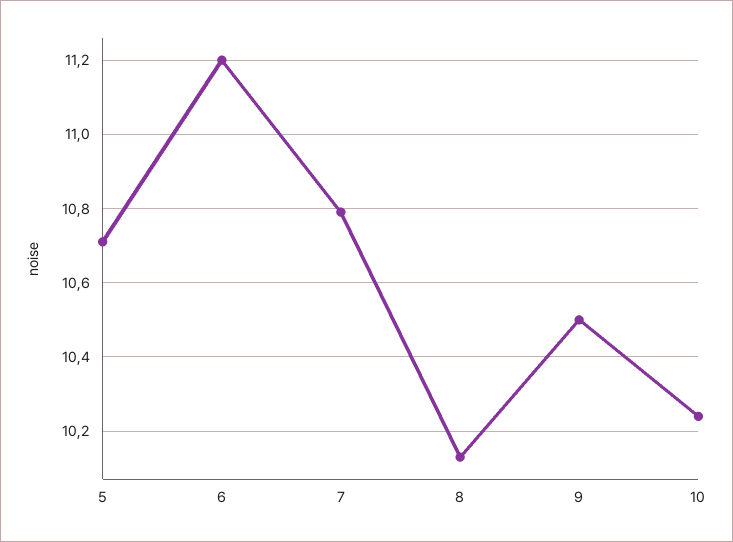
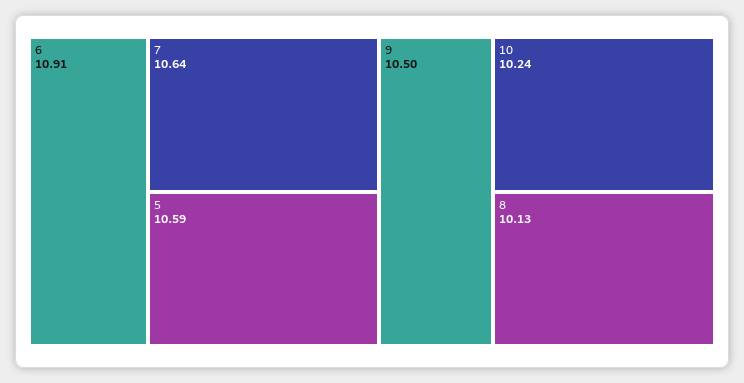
5: 10.7 -> 10.59
6: 11.2 -> 10.91
7: 10.8 -> 10.64

